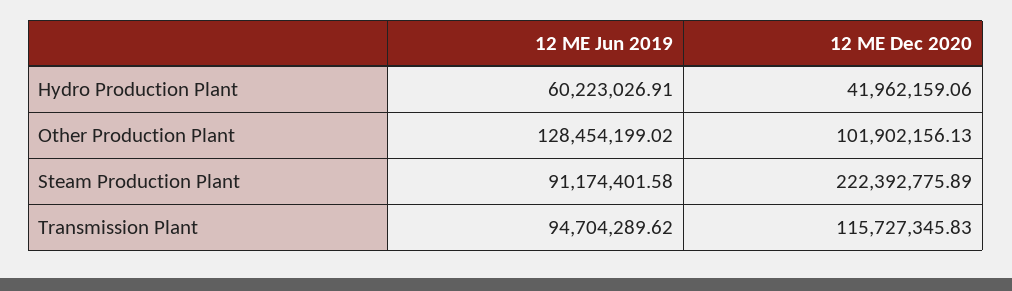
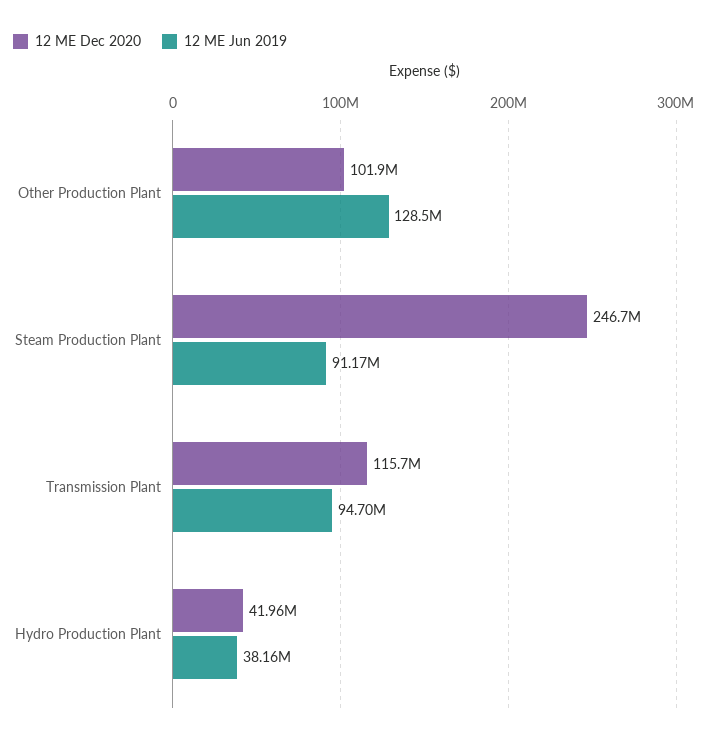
12 ME Jun 2019, Hydro Production Plant: 60223026.91 -> 38160000
12 ME Dec 2020, Steam Production Plant: 222392775.89 -> 246700000

